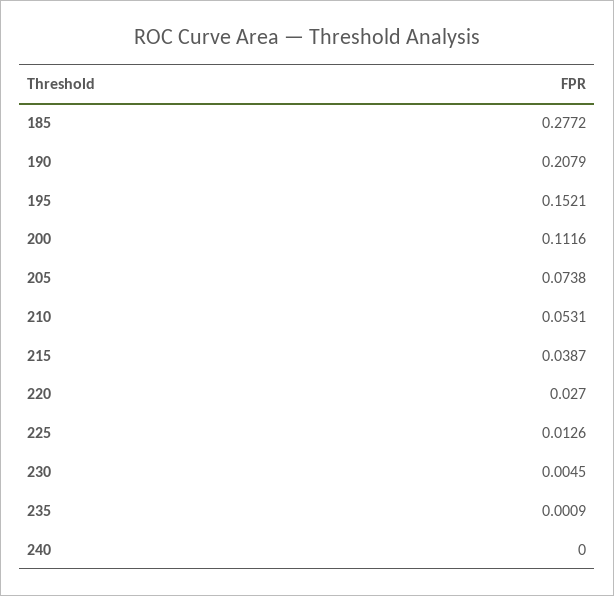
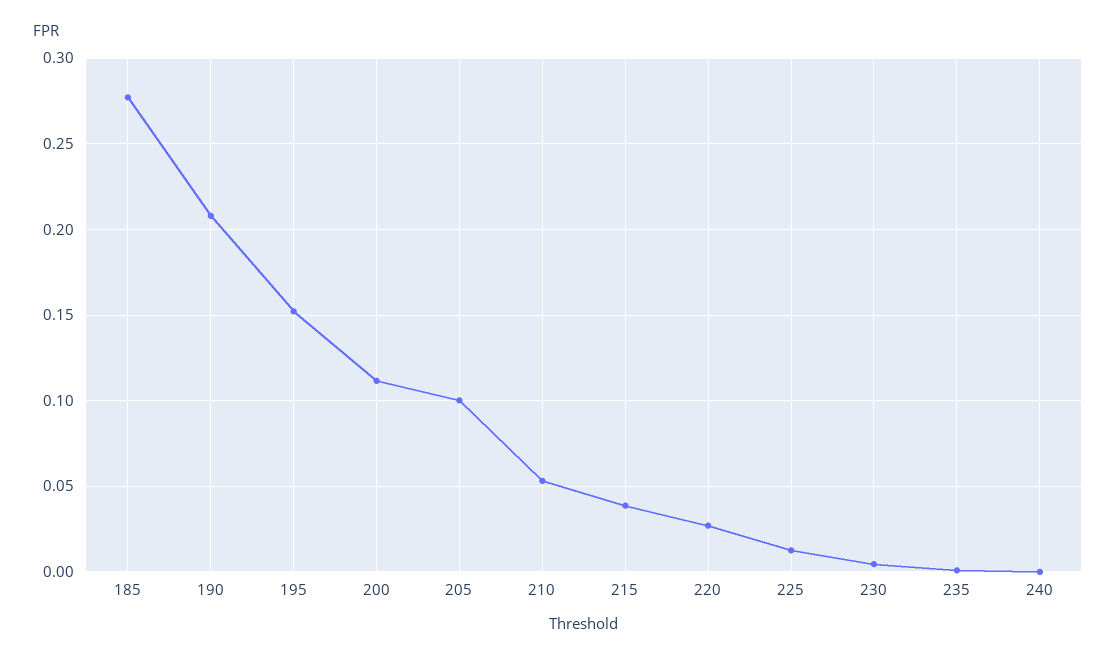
205: 0.0738 -> 0.1

